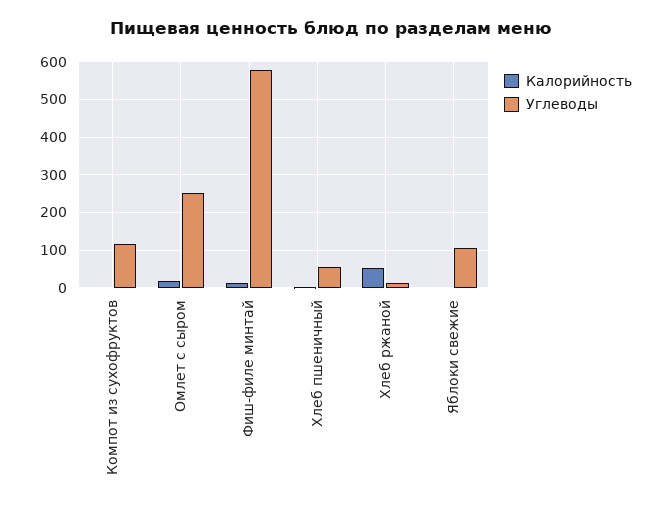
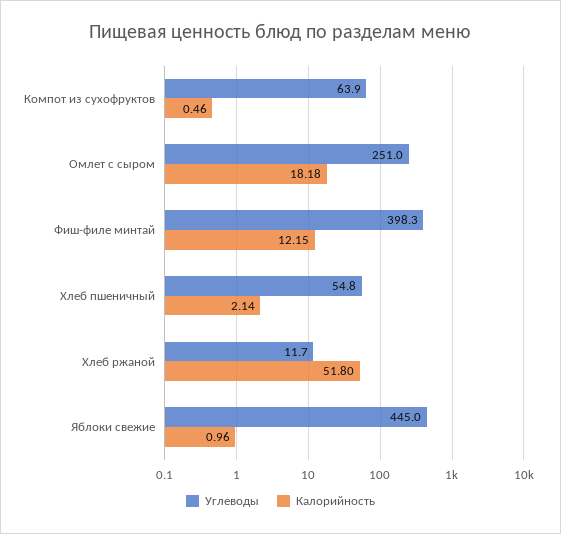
Углеводы, Компот из сухофруктов: 120 -> 63.9
Углеводы, Фиш-филе минтай: 580 -> 398.3
Углеводы, Яблоки свежие: 100 -> 445

